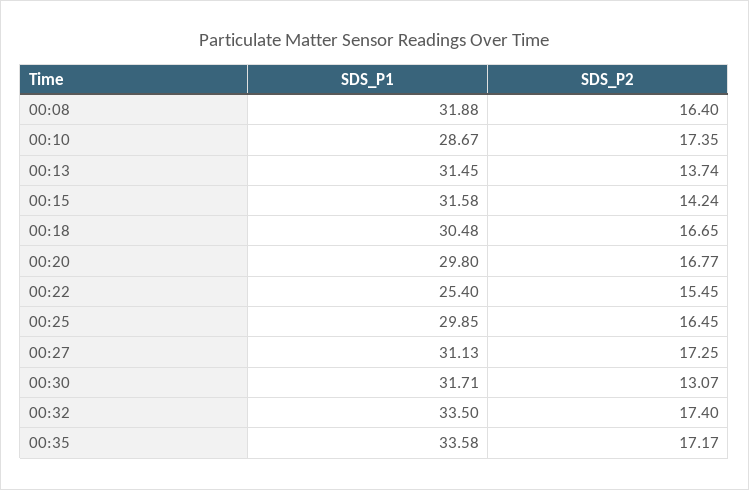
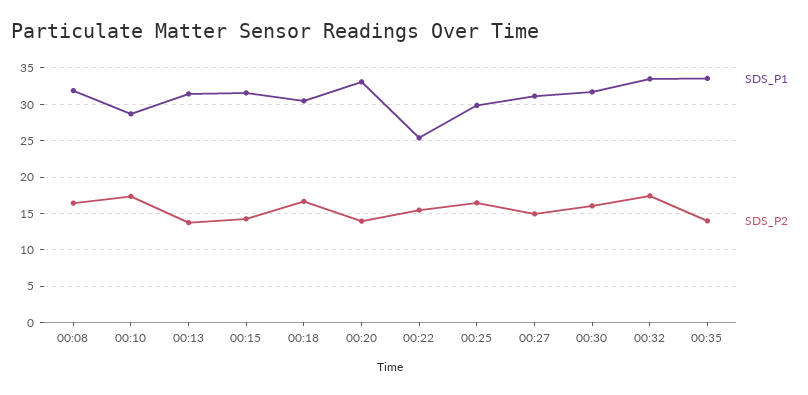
SDS_P1, 00:20: 29.8 -> 33
SDS_P2, 00:20: 16.77 -> 14
SDS_P2, 00:27: 17.25 -> 15
SDS_P2, 00:30: 13.07 -> 16
SDS_P2, 00:35: 17.17 -> 14

